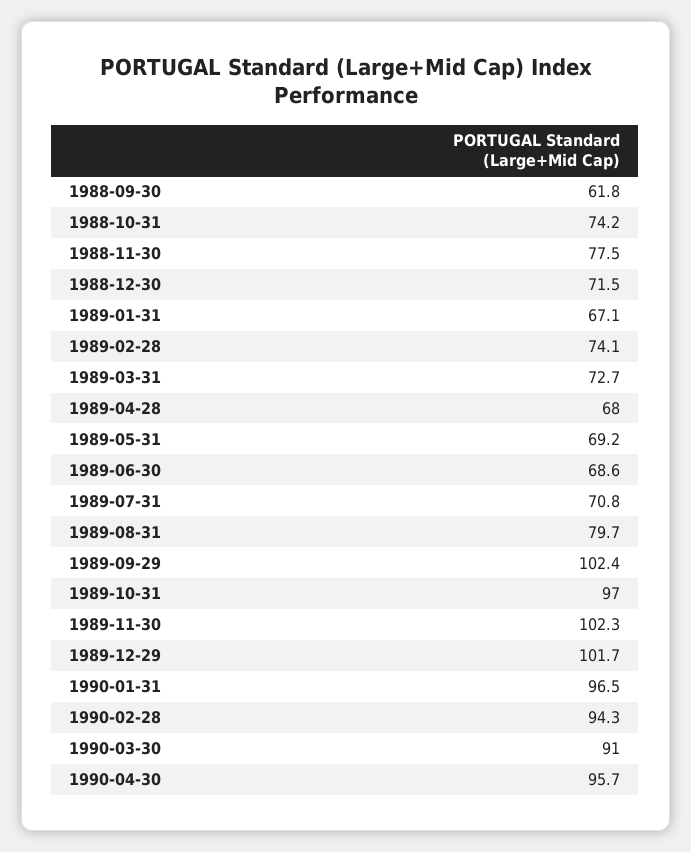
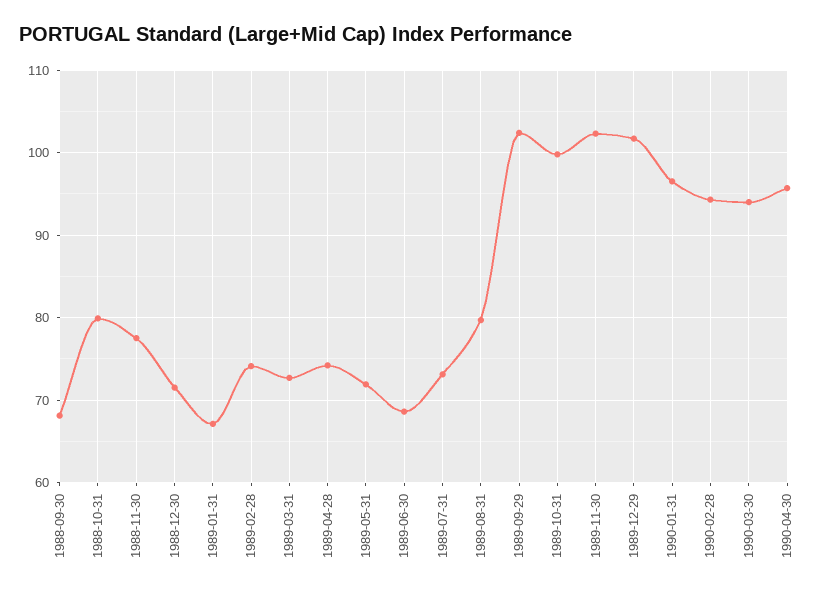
1988-09-30: 61.8 -> 68
1988-10-31: 74.2 -> 80
1989-04-28: 68 -> 74
1989-05-31: 69.2 -> 72
1989-07-31: 70.8 -> 73
1989-10-31: 97 -> 100
1990-03-30: 91 -> 94

